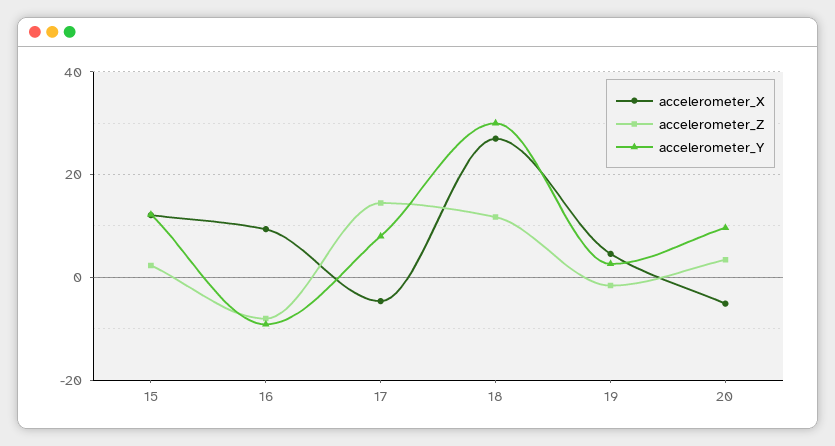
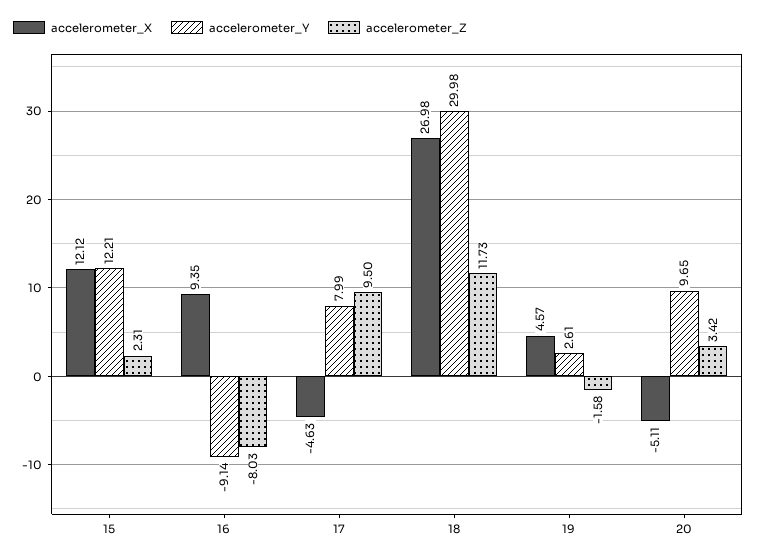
accelerometer_Z, 17: 14 -> 9.5

